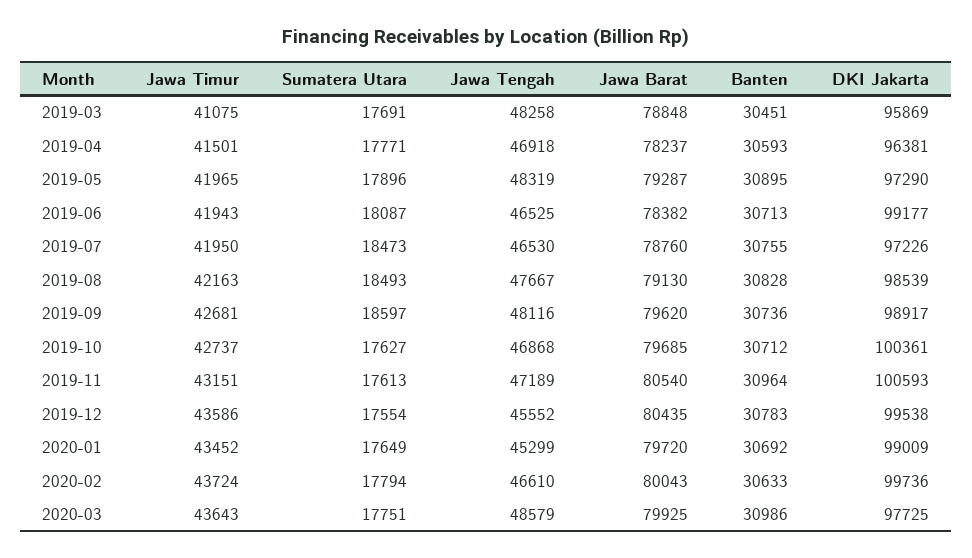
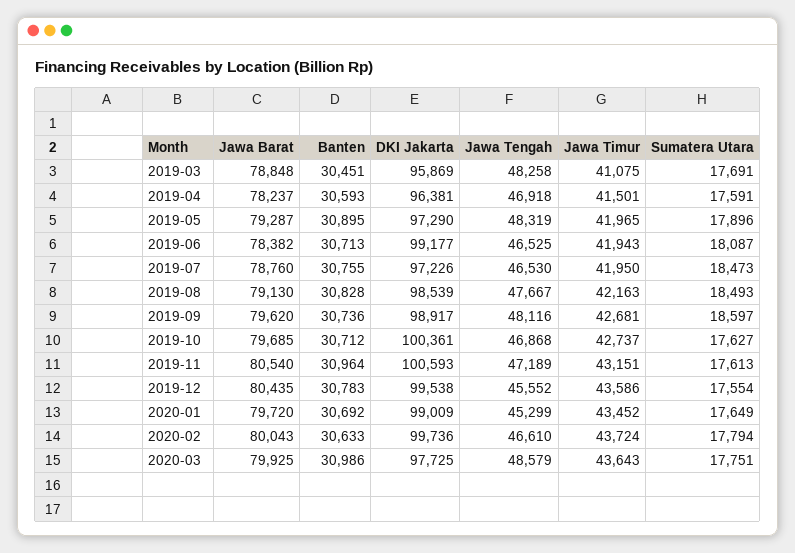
Sumatera Utara, 2019-04: 17771 -> 17591

